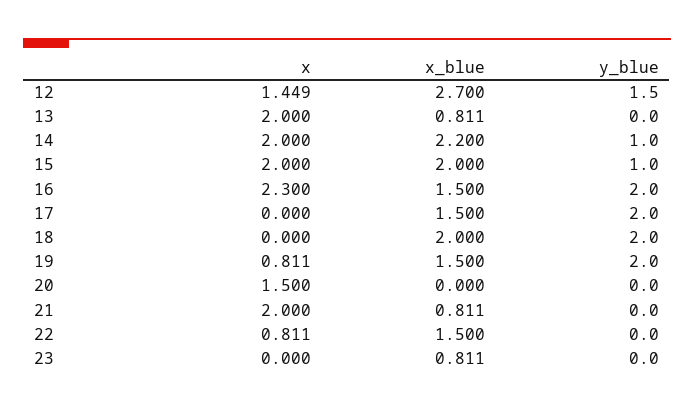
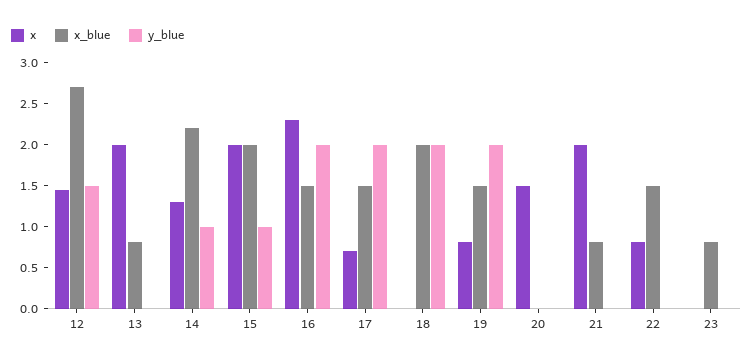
x, 14: 2 -> 1.3
x, 17: 0 -> 0.7

